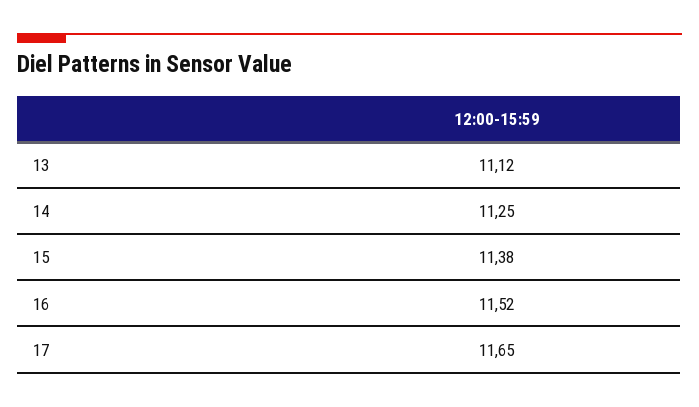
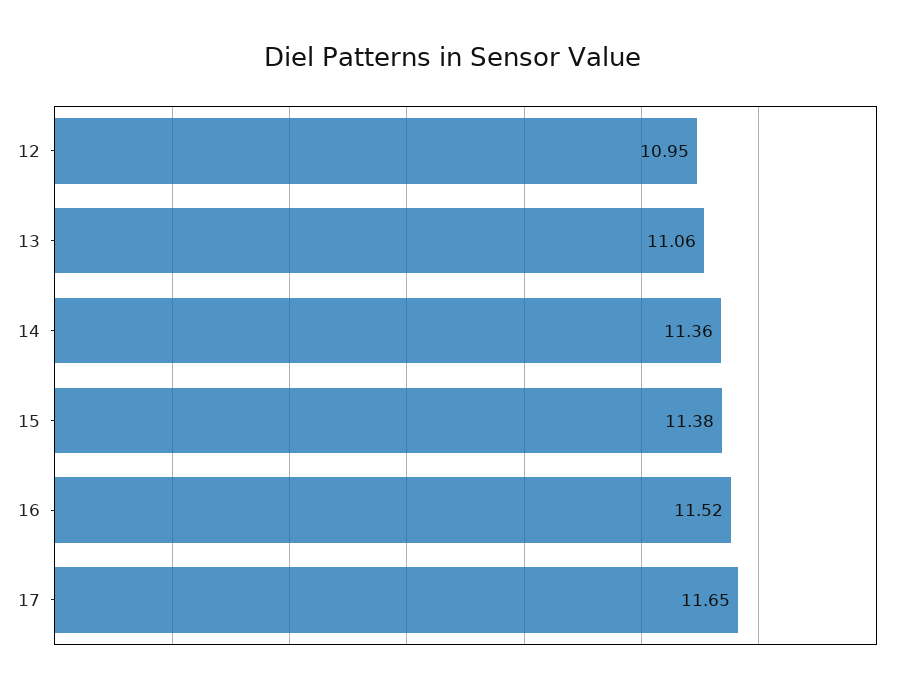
13: 11.12 -> 11.06
14: 11.25 -> 11.36
12: none -> 10.95

